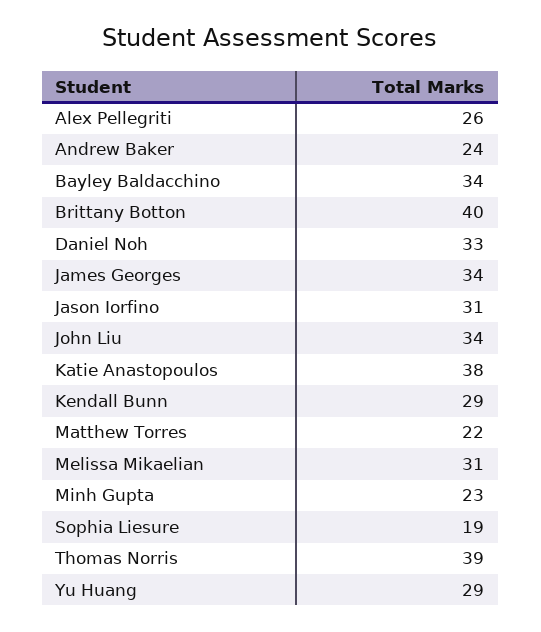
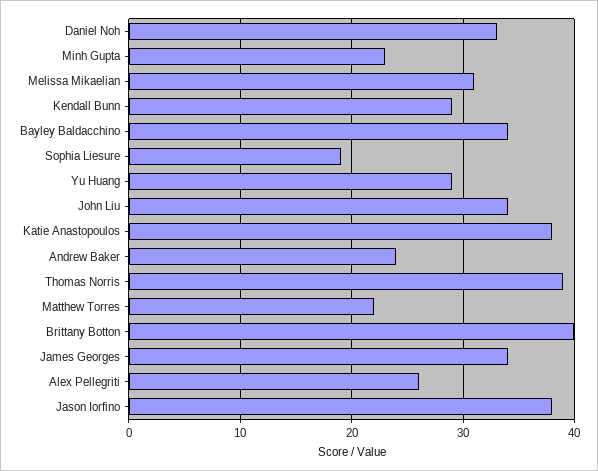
Jason Iorfino: 31 -> 38

